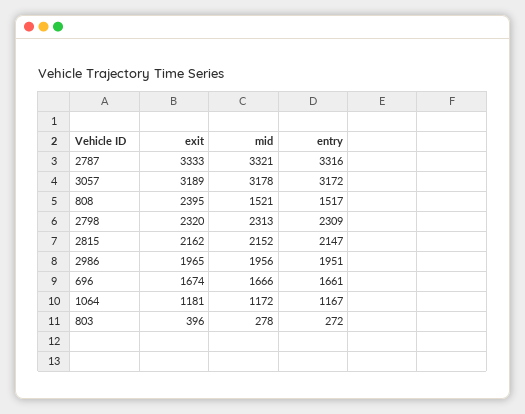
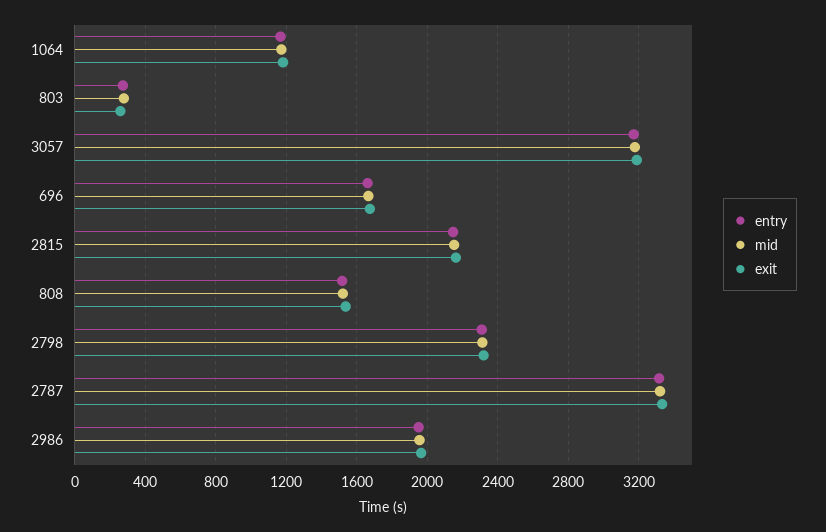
exit, 808: 2395 -> 1550
exit, 803: 396 -> 250

